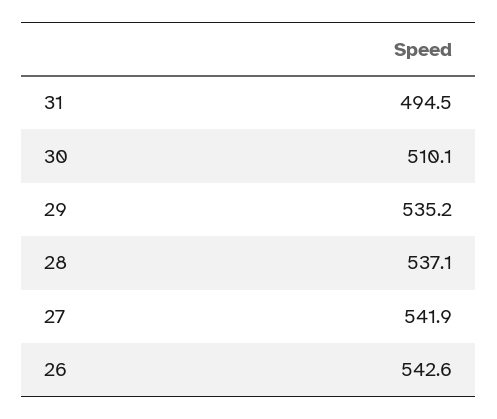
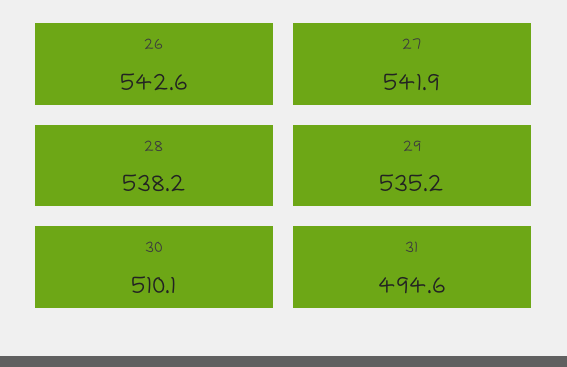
31: 494.5 -> 494.6
28: 537.1 -> 538.2

